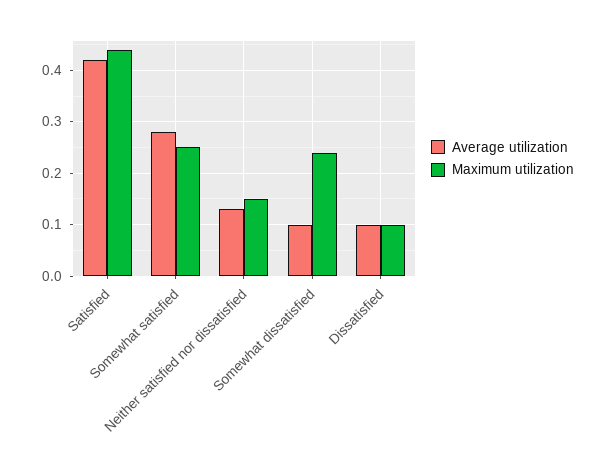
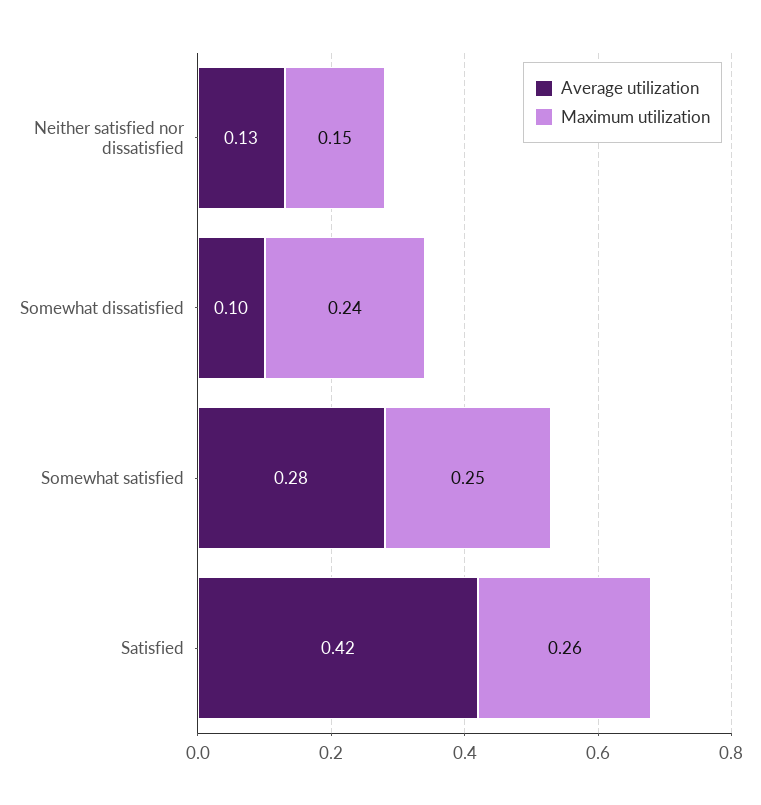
Maximum utilization, Satisfied: 0.45 -> 0.26
Average utilization, Dissatisfied: 0.1 -> none
Maximum utilization, Dissatisfied: 0.1 -> none

